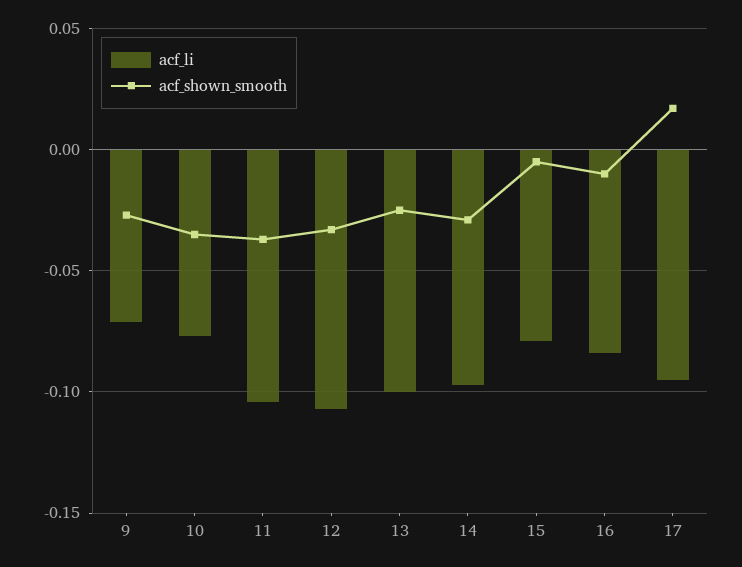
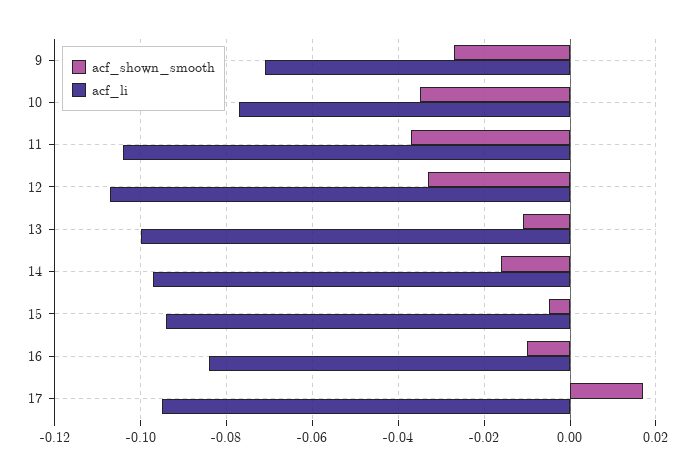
acf_shown_smooth, 13: -0.025 -> -0.01
acf_shown_smooth, 14: -0.03 -> -0.015
acf_li, 15: -0.08 -> -0.095

